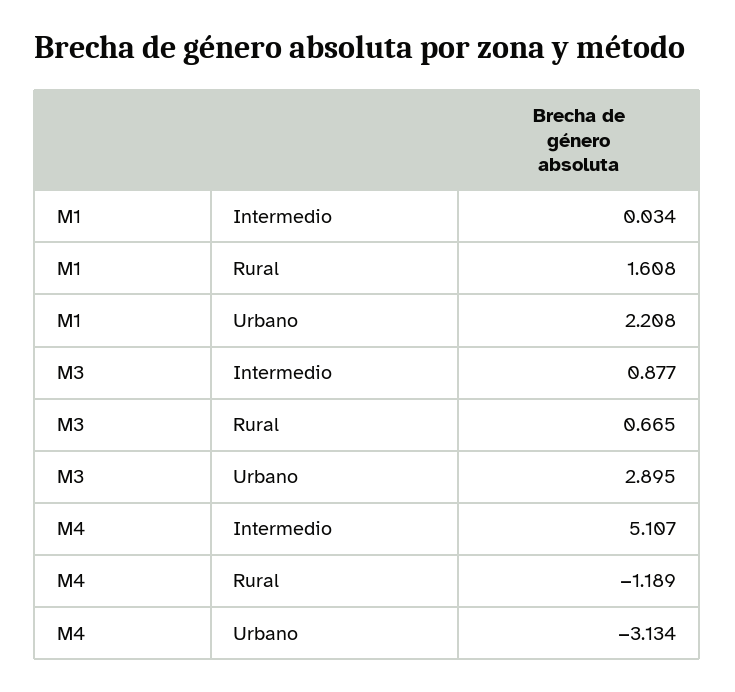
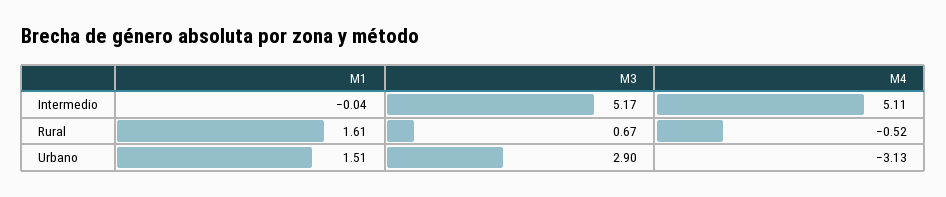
M1, Intermedio: 0.034 -> -0.04
M1, Urbano: 2.208 -> 1.51
M3, Intermedio: 0.877 -> 5.17
M4, Rural: -1.189 -> -0.52

